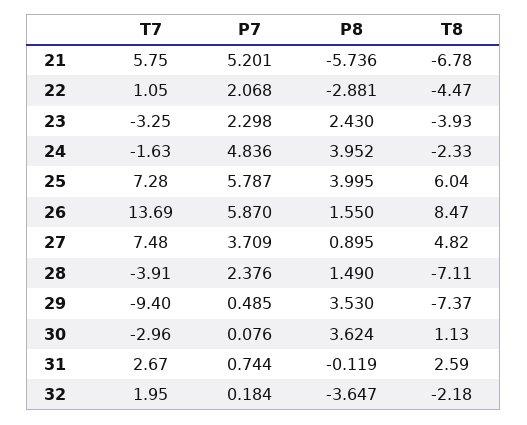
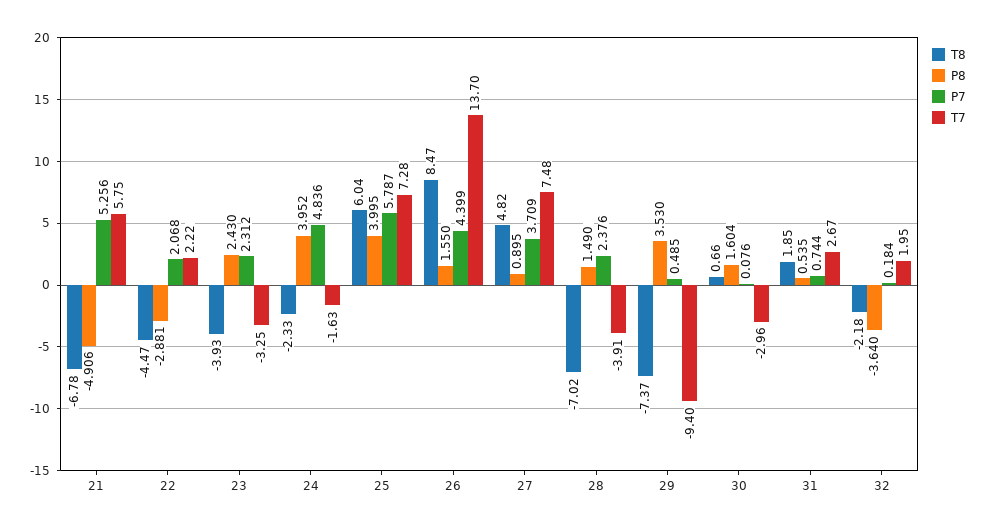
P7, 21: 5.201 -> 5.256
P8, 21: -5.736 -> -4.906
T7, 22: 1.05 -> 2.22
P7, 23: 2.298 -> 2.312
T7, 26: 13.69 -> 13.7
P7, 26: 5.87 -> 4.399
T8, 28: -7.11 -> -7.02
P8, 30: 3.624 -> 1.604
T8, 30: 1.13 -> 0.66
P8, 31: -0.119 -> 0.535
T8, 31: 2.59 -> 1.85
P8, 32: -3.647 -> -3.64

